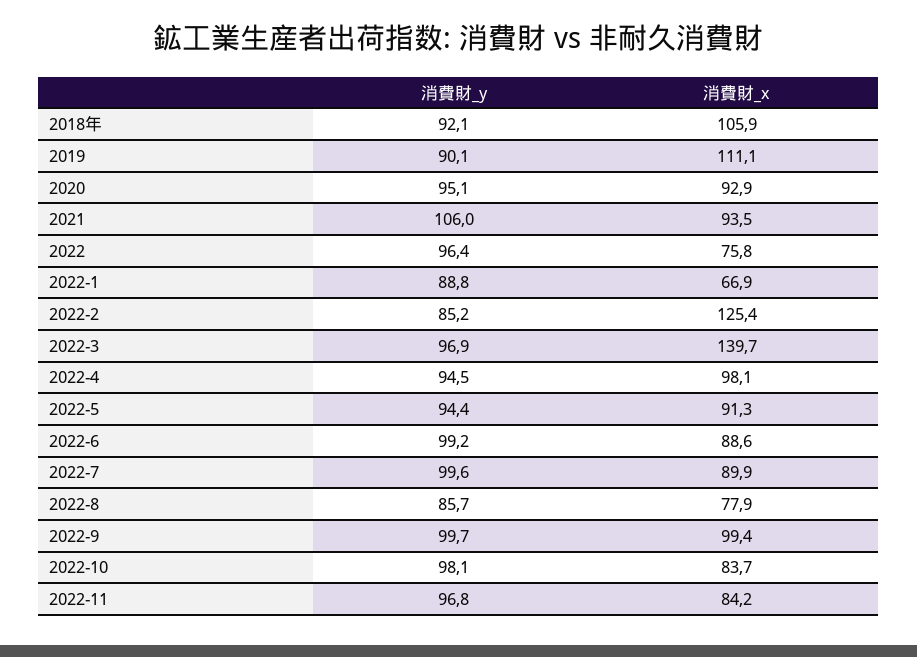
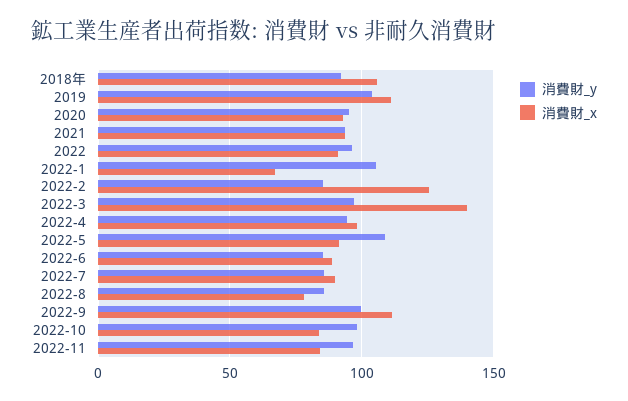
消費財_y, 2019: 90.1 -> 105
消費財_y, 2021: 106 -> 95
消費財_x, 2022: 75.8 -> 90
消費財_y, 2022-1: 88.8 -> 105
消費財_y, 2022-5: 94.4 -> 110
消費財_y, 2022-6: 99.2 -> 85
消費財_y, 2022-7: 99.6 -> 85
消費財_x, 2022-9: 99.4 -> 110

